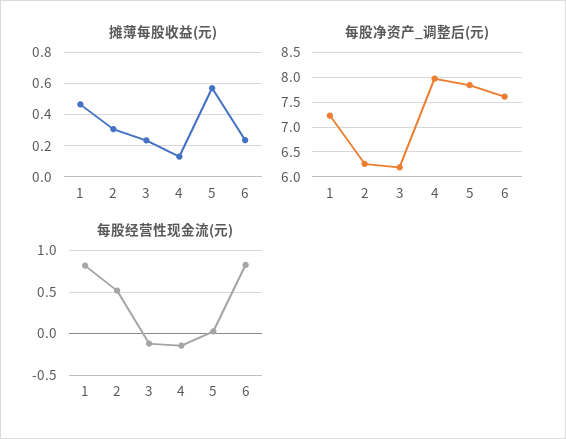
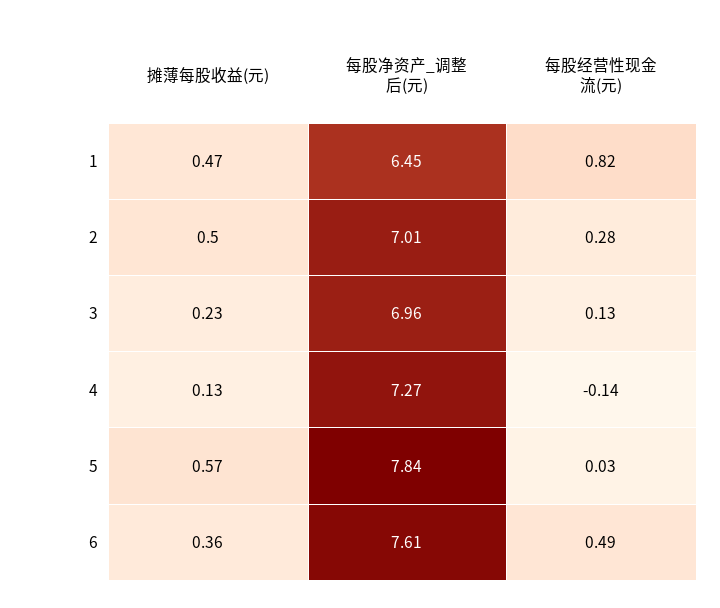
摊薄每股收益(元), 2: 0.3 -> 0.5
摊薄每股收益(元), 6: 0.25 -> 0.36
每股净资产_调整后(元), 1: 7.25 -> 6.45
每股净资产_调整后(元), 2: 6.25 -> 7.01
每股净资产_调整后(元), 3: 6.25 -> 6.96
每股净资产_调整后(元), 4: 8 -> 7.27
每股经营性现金流(元), 2: 0.5 -> 0.28
每股经营性现金流(元), 3: -0.1 -> 0.13
每股经营性现金流(元), 6: 0.8 -> 0.49

